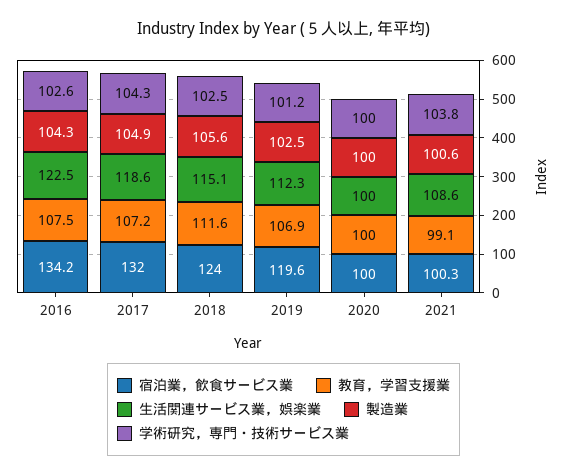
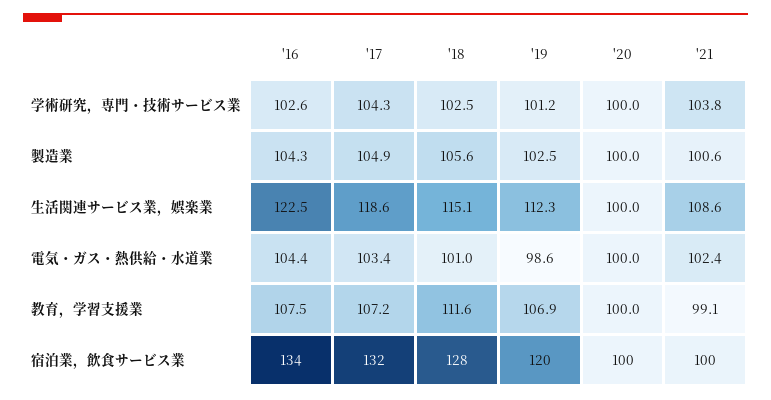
宿泊業，飲食サービス業, 2018: 124 -> 128
電気・ガス・熱供給・水道業, 2016: none -> 104.4
電気・ガス・熱供給・水道業, 2017: none -> 103.4
電気・ガス・熱供給・水道業, 2018: none -> 101
電気・ガス・熱供給・水道業, 2019: none -> 98.6
電気・ガス・熱供給・水道業, 2020: none -> 100
電気・ガス・熱供給・水道業, 2021: none -> 102.4

